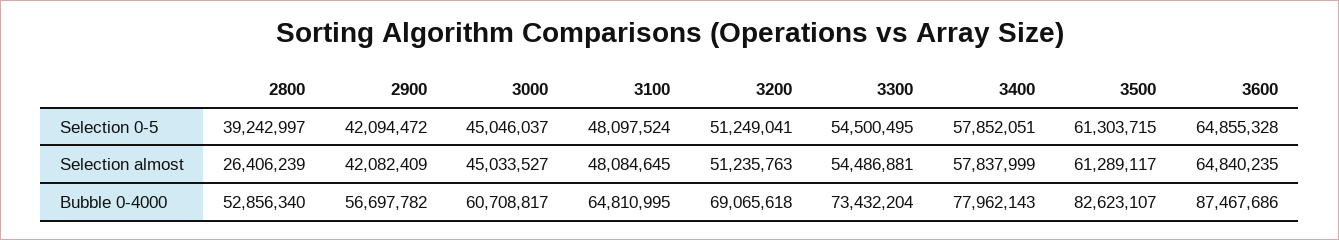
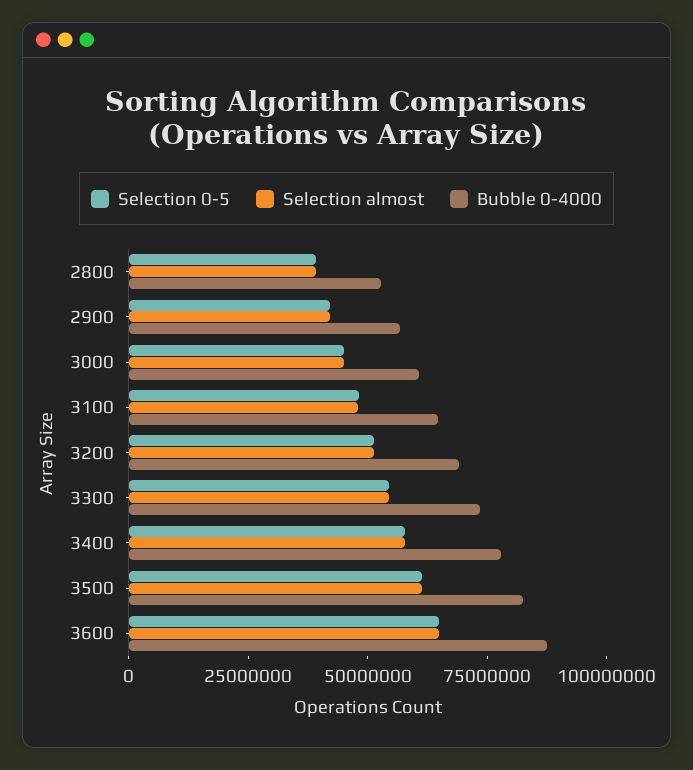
Selection almost, 2800: 26406239 -> 40000000

